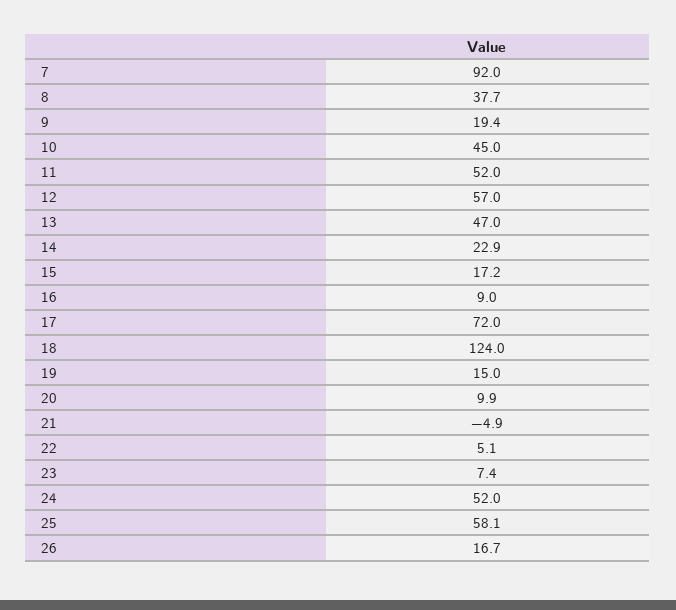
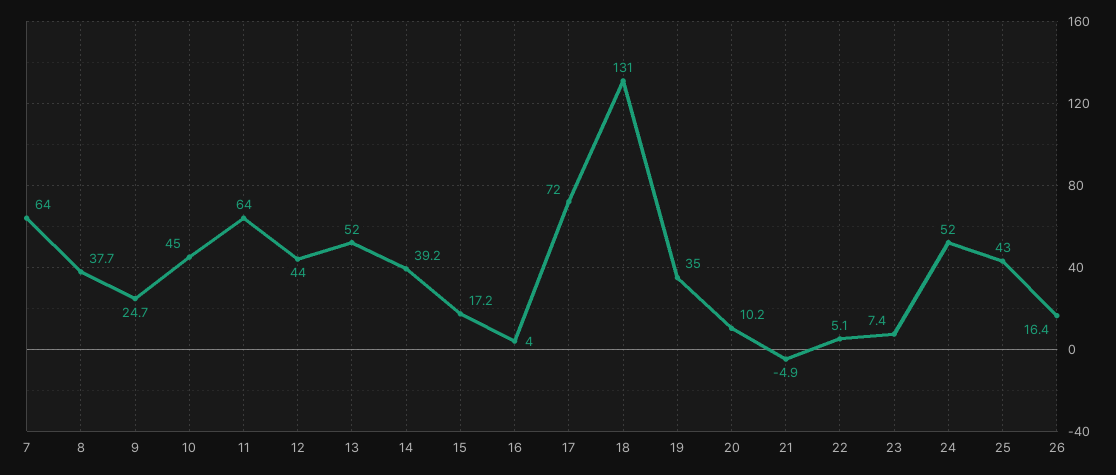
7: 92 -> 64
9: 19.4 -> 24.7
11: 52 -> 64
12: 57 -> 44
13: 47 -> 52
14: 22.9 -> 39.2
16: 9 -> 4
18: 124 -> 131
19: 15 -> 35
20: 9.9 -> 10.2
25: 58.1 -> 43
26: 16.7 -> 16.4

